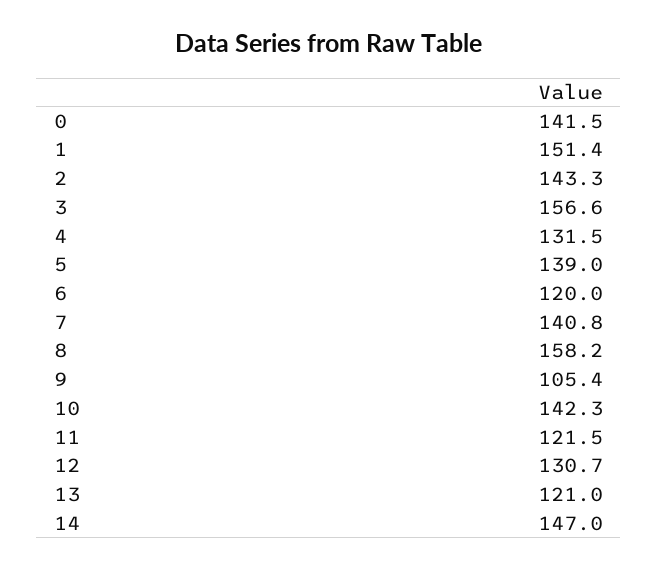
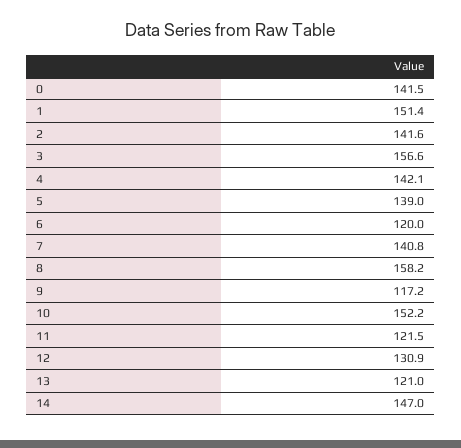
2: 143.3 -> 141.6
4: 131.5 -> 142.1
9: 105.4 -> 117.2
10: 142.3 -> 152.2
12: 130.7 -> 130.9

